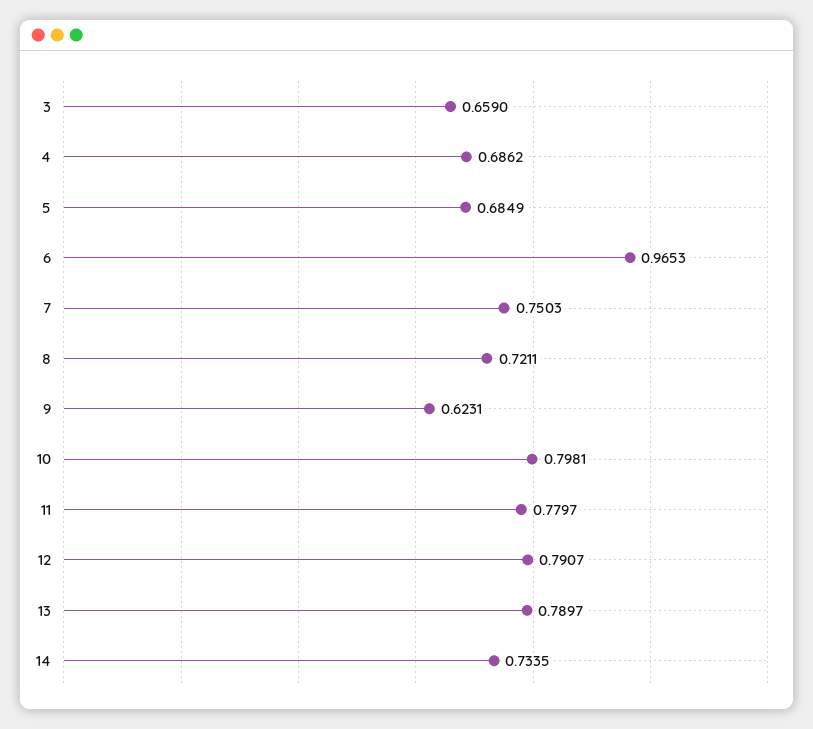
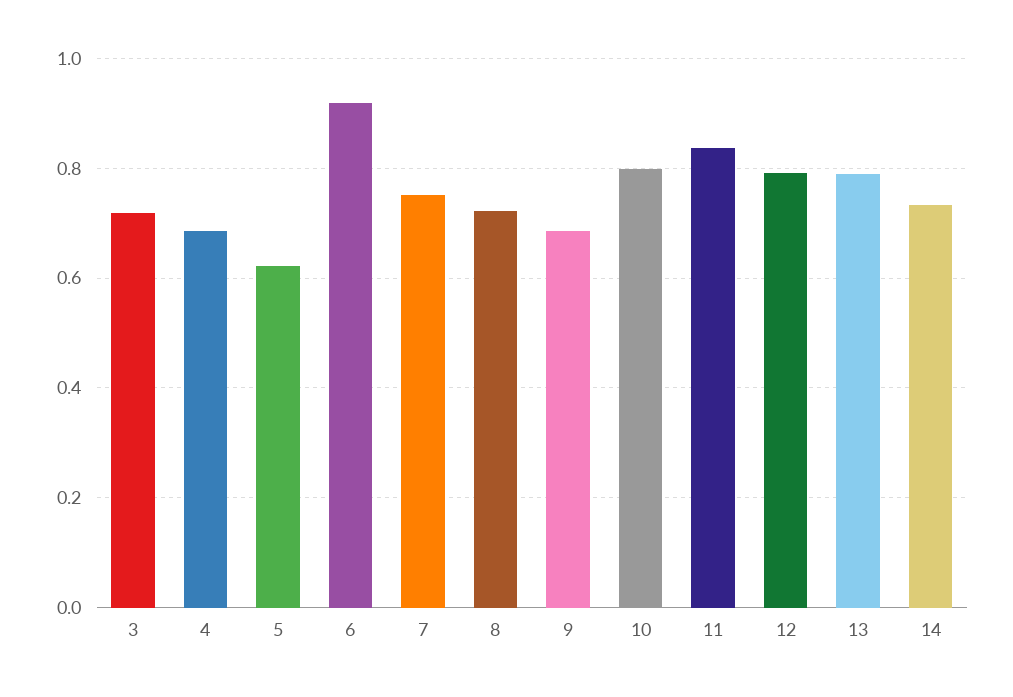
3: 0.659 -> 0.72
5: 0.6849 -> 0.62
6: 0.9653 -> 0.92
9: 0.6231 -> 0.68
11: 0.7797 -> 0.84

